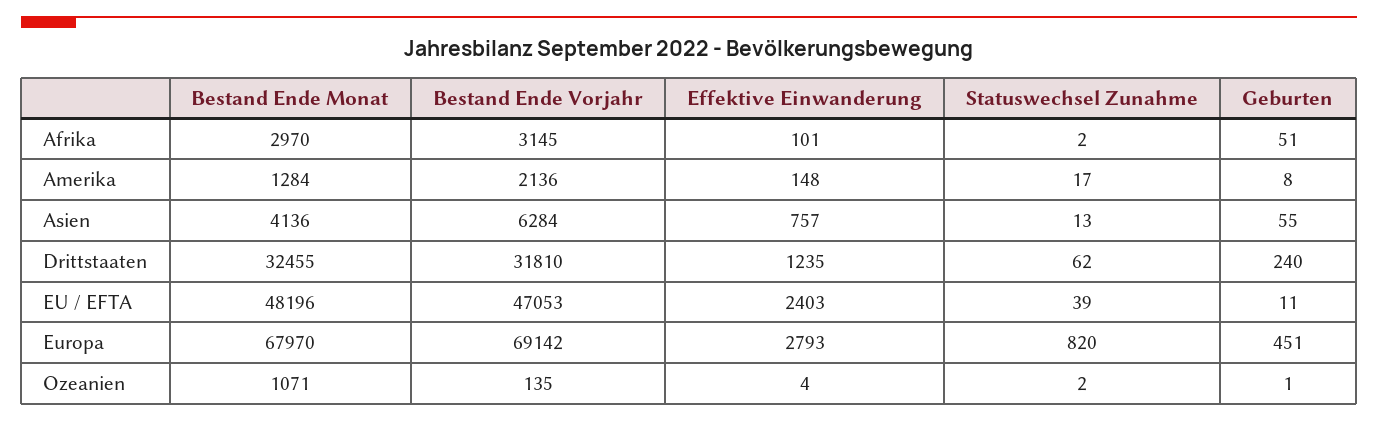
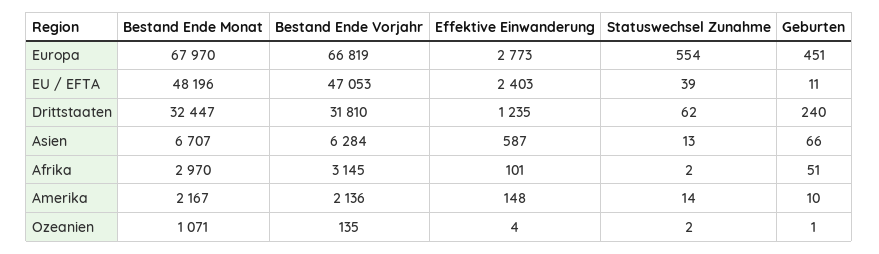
Bestand Ende Monat, Amerika: 1284 -> 2167
Statuswechsel Zunahme, Amerika: 17 -> 14
Geburten, Amerika: 8 -> 10
Bestand Ende Monat, Asien: 4136 -> 6707
Effektive Einwanderung, Asien: 757 -> 587
Geburten, Asien: 55 -> 66
Bestand Ende Monat, Drittstaaten: 32455 -> 32447
Bestand Ende Vorjahr, Europa: 69142 -> 66819
Effektive Einwanderung, Europa: 2793 -> 2773
Statuswechsel Zunahme, Europa: 820 -> 554

